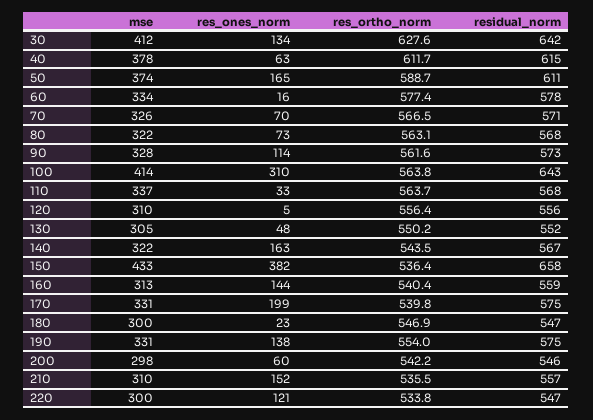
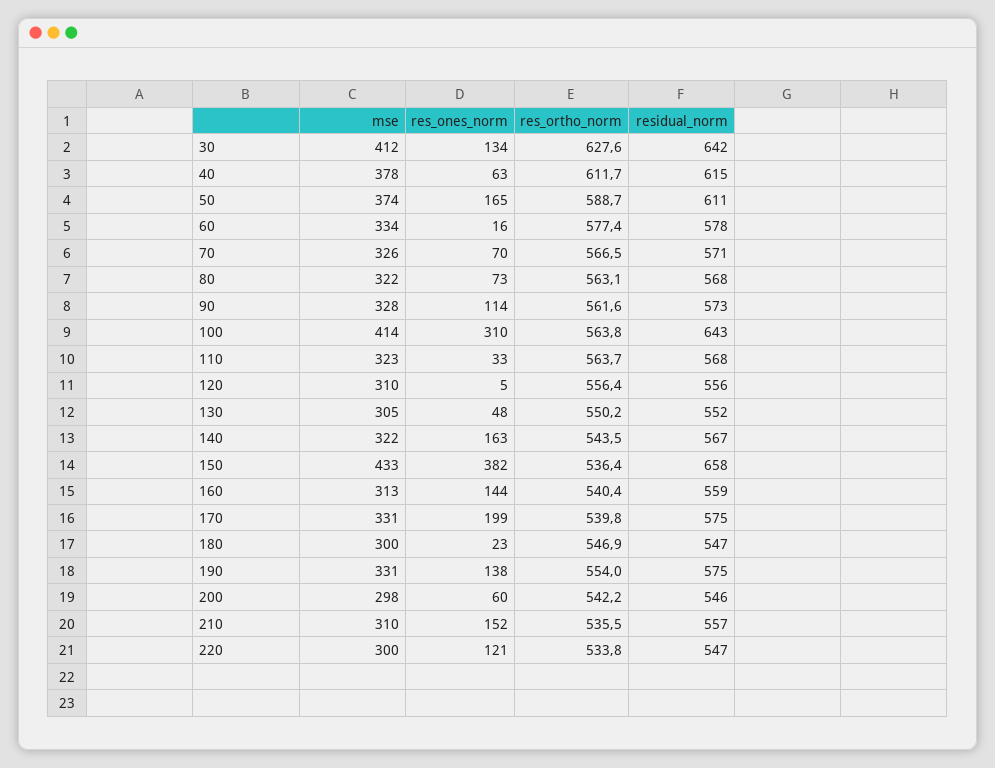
mse, 110: 337 -> 323

